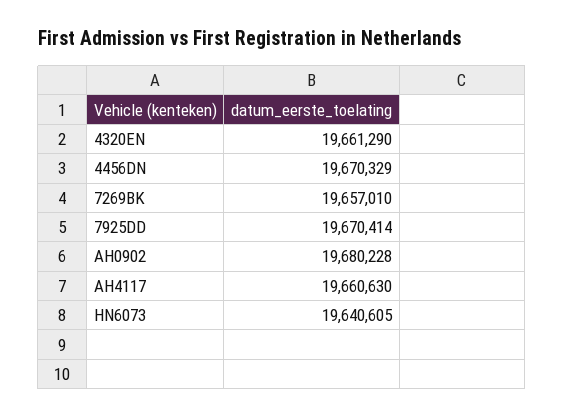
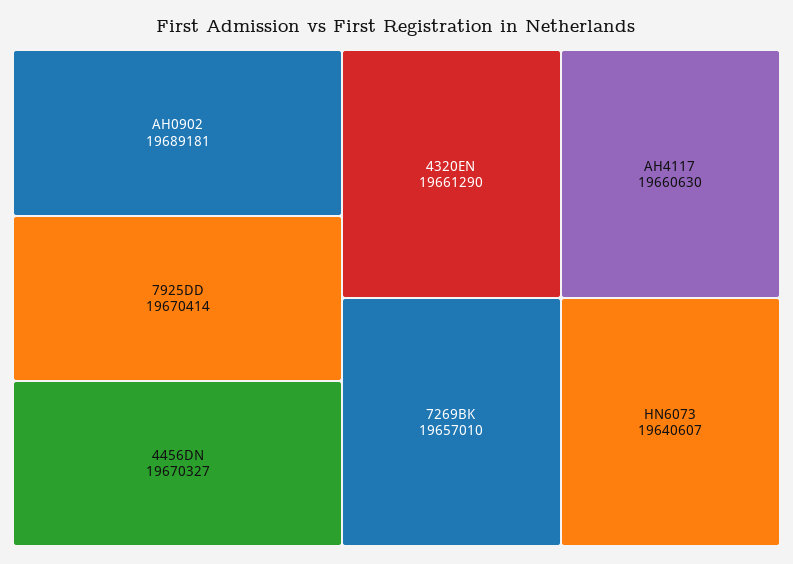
4456DN: 19670329 -> 19670327
AH0902: 19680228 -> 19689181
HN6073: 19640605 -> 19640607

